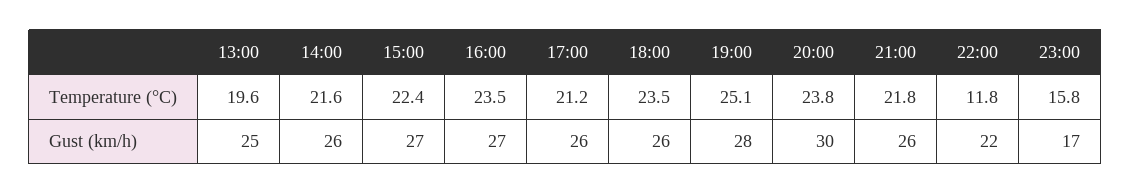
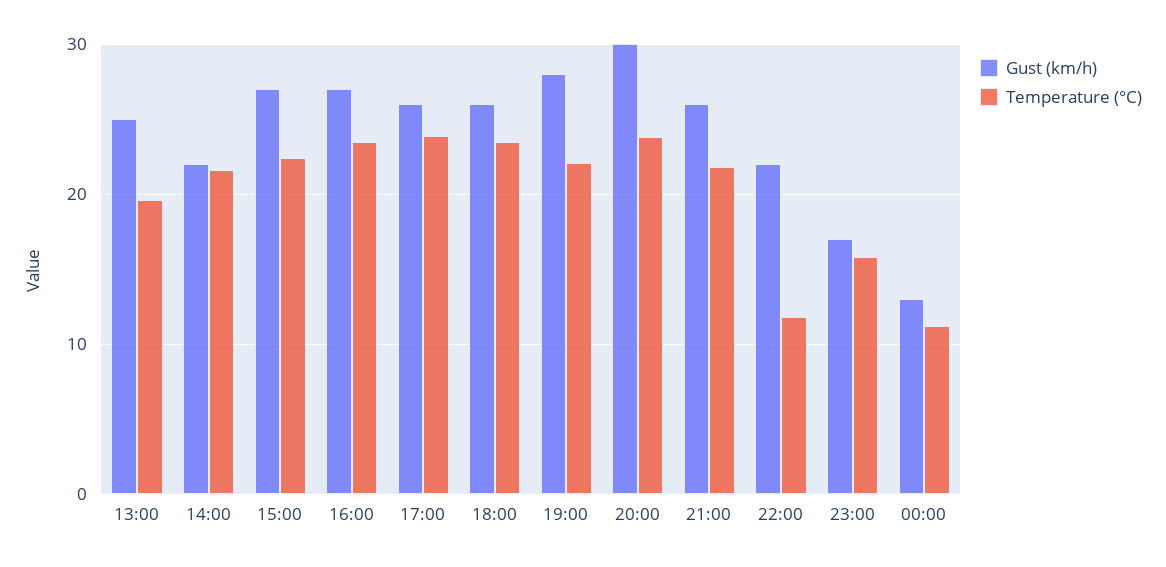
Temperature (°C), 17:00: 21.2 -> 24
Temperature (°C), 19:00: 25.1 -> 22
Gust (km/h), 14:00: 26 -> 22
Gust (km/h), 00:00: none -> 13
Temperature (°C), 00:00: none -> 11

